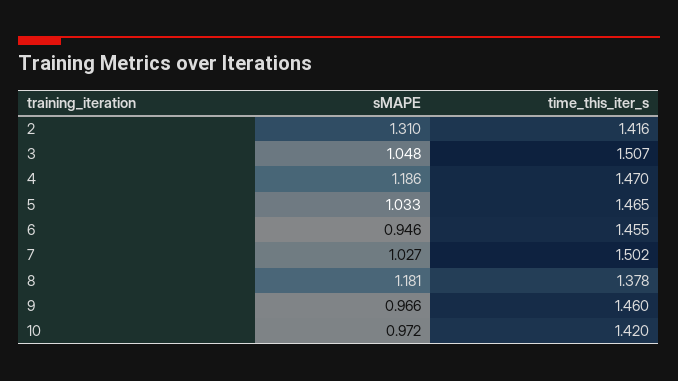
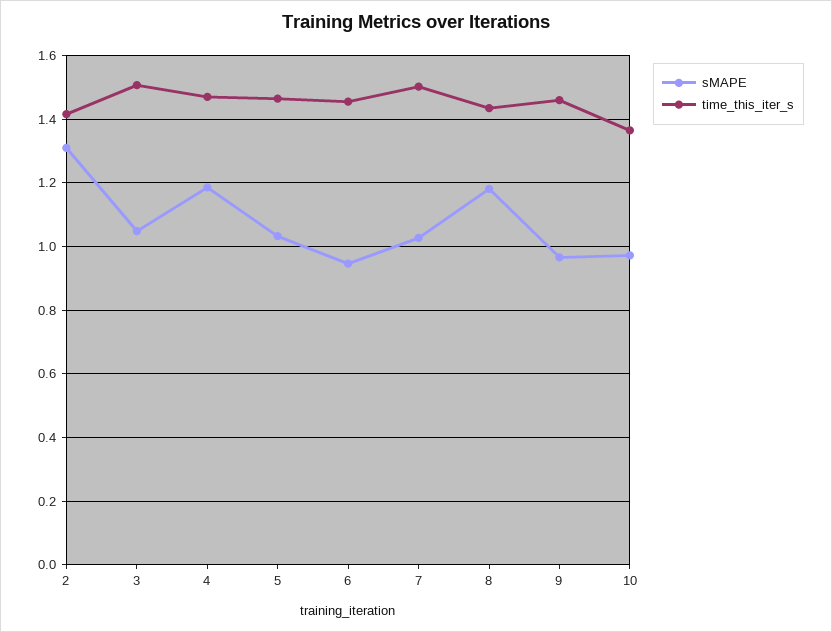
time_this_iter_s, 8: 1.378 -> 1.44
time_this_iter_s, 10: 1.42 -> 1.36

